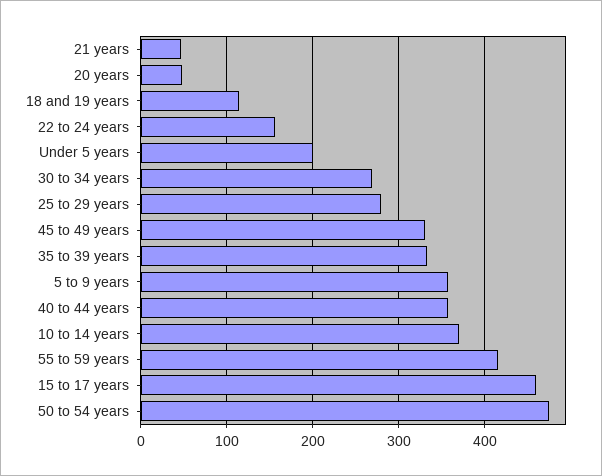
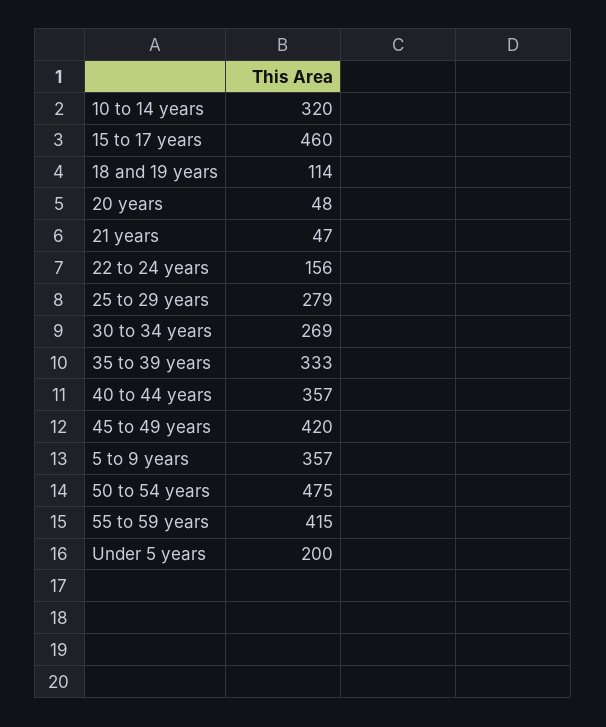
45 to 49 years: 330 -> 420
10 to 14 years: 370 -> 320

